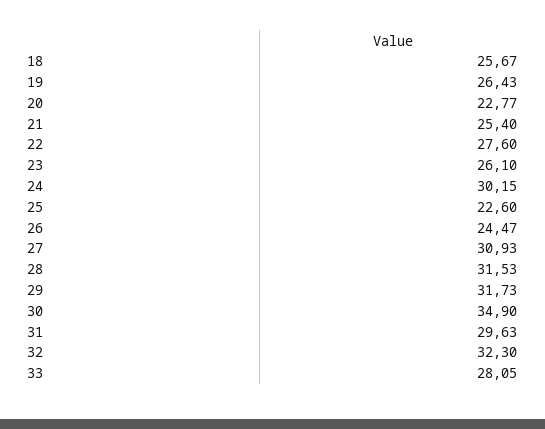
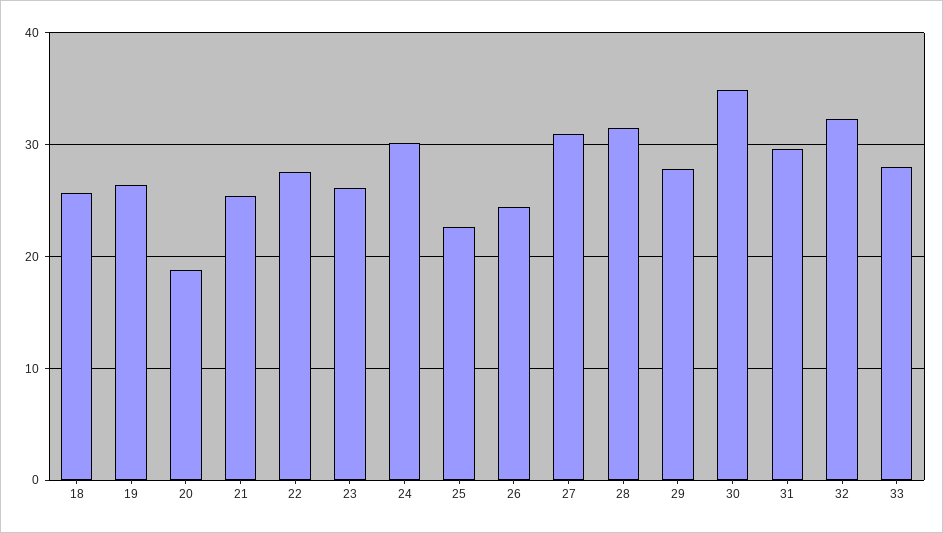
20: 22.77 -> 19
29: 31.73 -> 28

